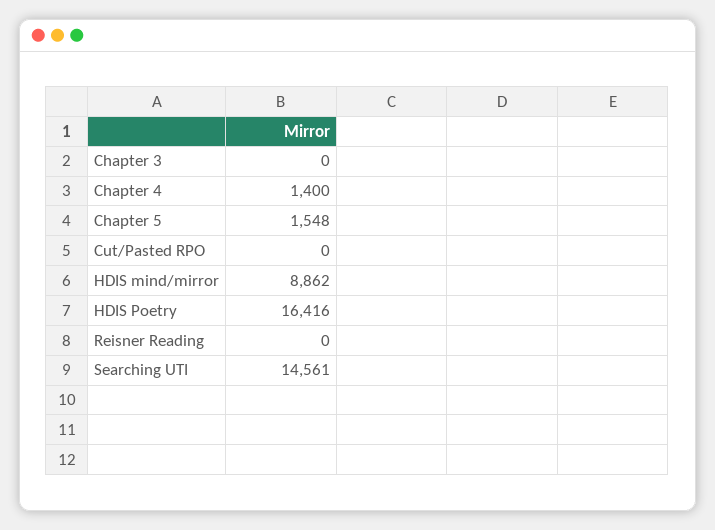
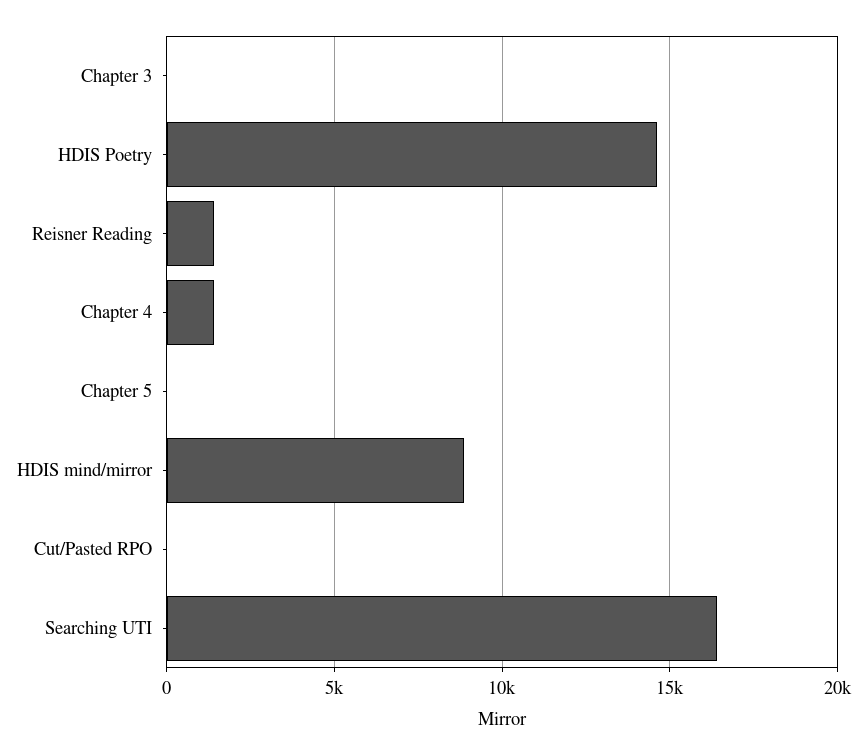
Chapter 5: 1548 -> 0
HDIS Poetry: 16416 -> 14500
Reisner Reading: 0 -> 1500
Searching UTI: 14561 -> 16500

